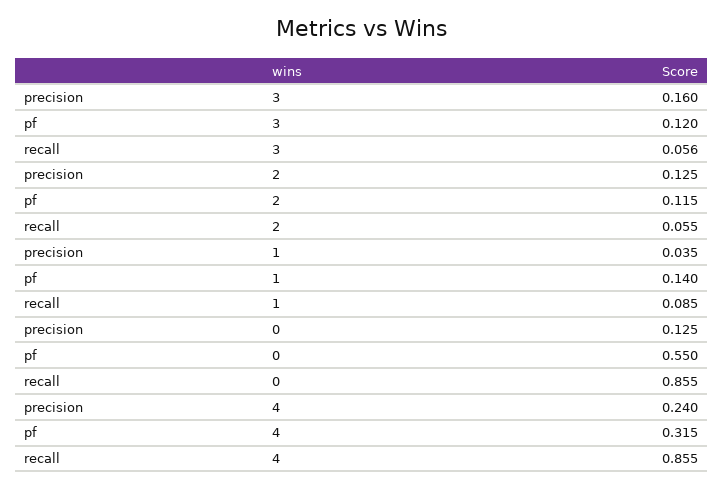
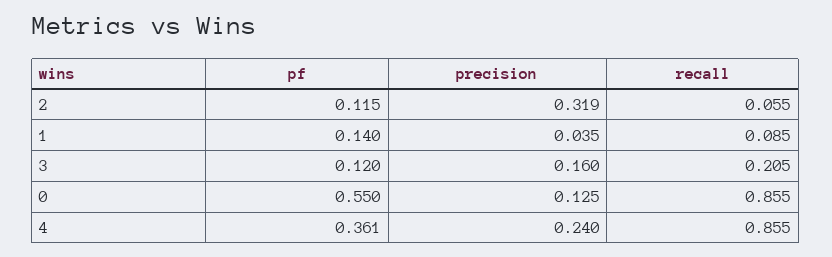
recall, 3: 0.056 -> 0.205
precision, 2: 0.125 -> 0.319
pf, 4: 0.315 -> 0.361

